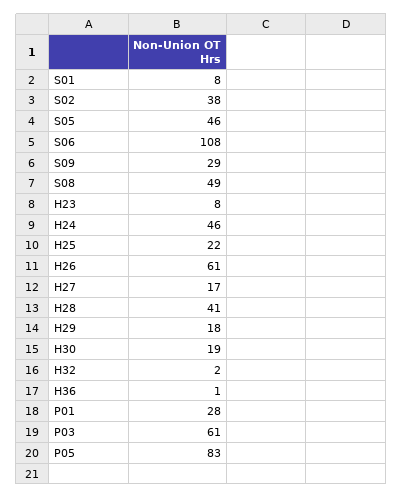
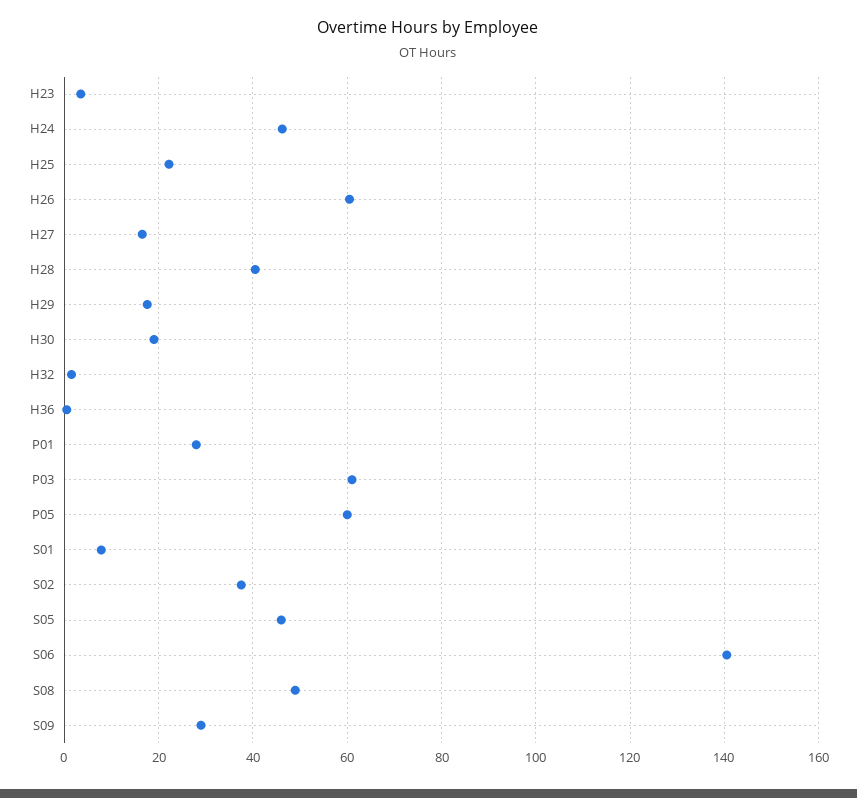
S06: 108 -> 140
H23: 8 -> 4
P05: 83 -> 60

